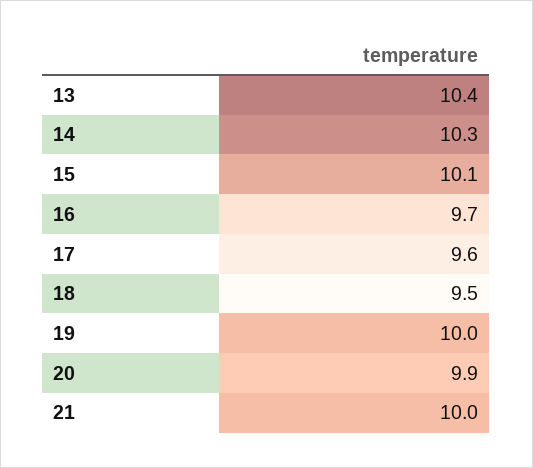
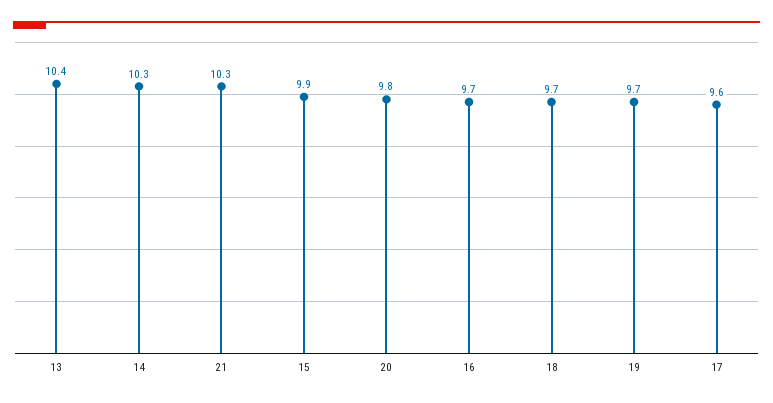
15: 10.1 -> 9.9
18: 9.5 -> 9.7
19: 10 -> 9.7
20: 9.9 -> 9.8
21: 10 -> 10.3

